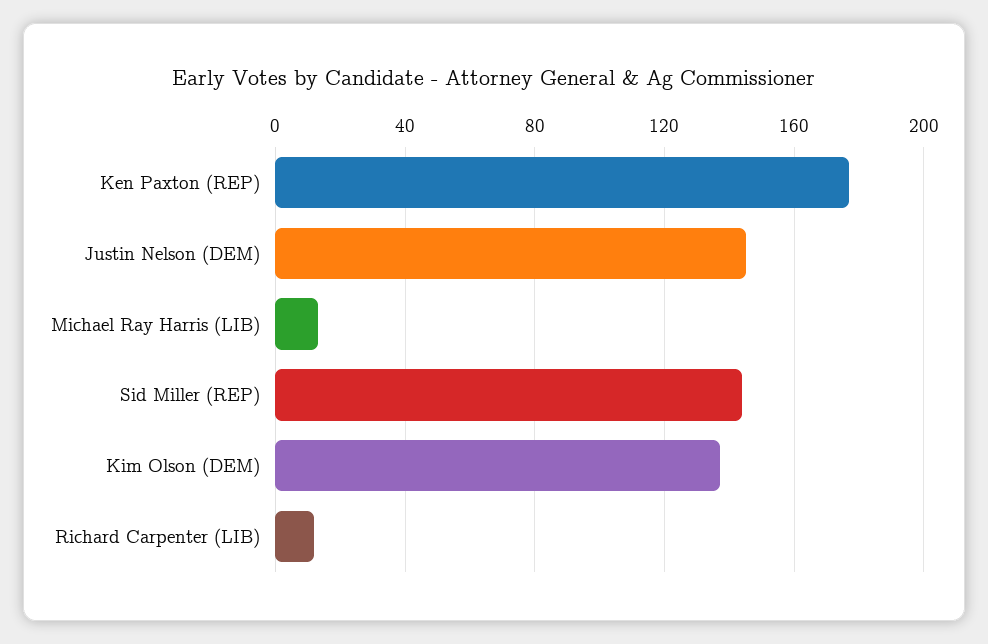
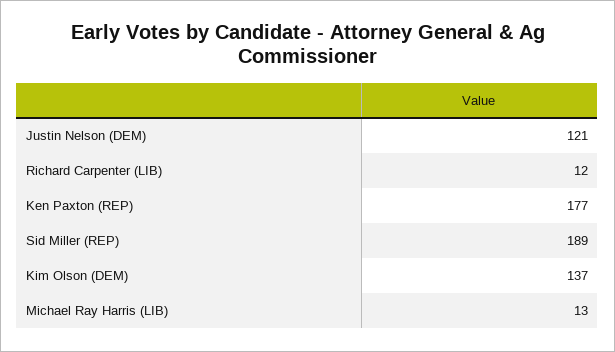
Justin Nelson (DEM): 145 -> 121
Sid Miller (REP): 145 -> 189

